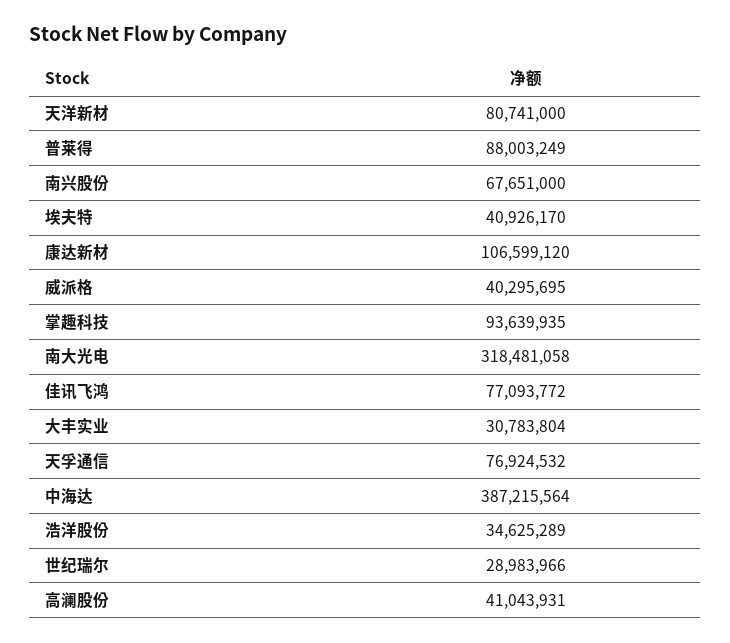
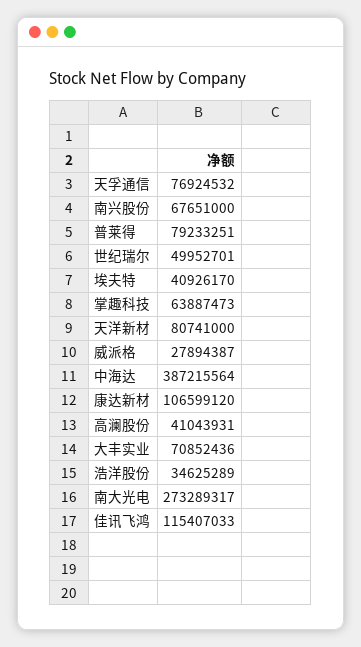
普莱得: 88003249 -> 79233251
威派格: 40295695 -> 27894387
掌趣科技: 93639935 -> 63887473
南大光电: 318481058 -> 273289317
佳讯飞鸿: 77093772 -> 115407033
大丰实业: 30783804 -> 70852436
世纪瑞尔: 28983966 -> 49952701

